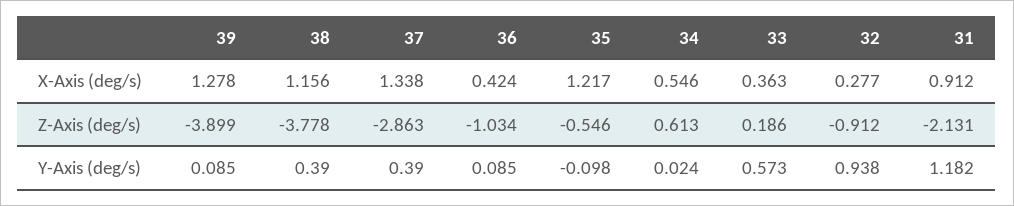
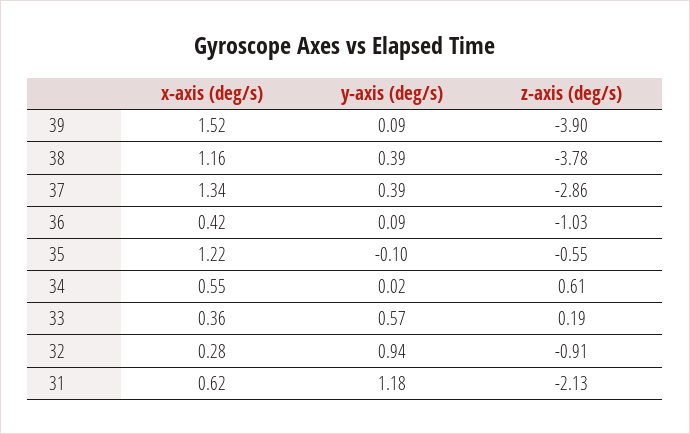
39, X-Axis (deg/s): 1.278 -> 1.52
31, X-Axis (deg/s): 0.912 -> 0.62

